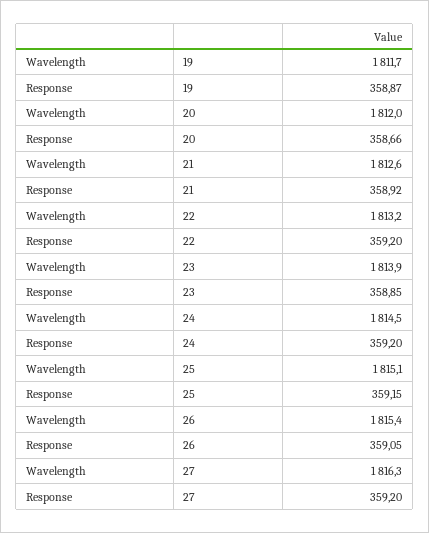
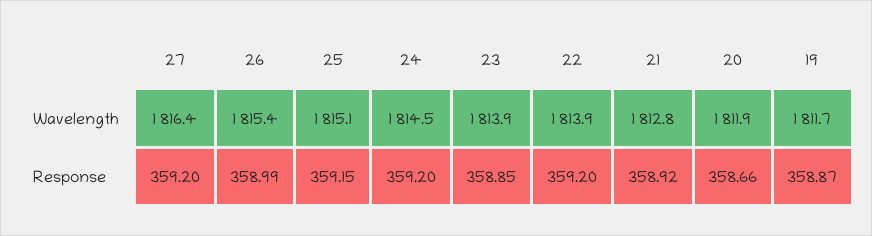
Wavelength, 20: 1812 -> 1811.9
Wavelength, 21: 1812.6 -> 1812.8
Wavelength, 22: 1813.2 -> 1813.9
Response, 26: 359.05 -> 358.99
Wavelength, 27: 1816.3 -> 1816.4

